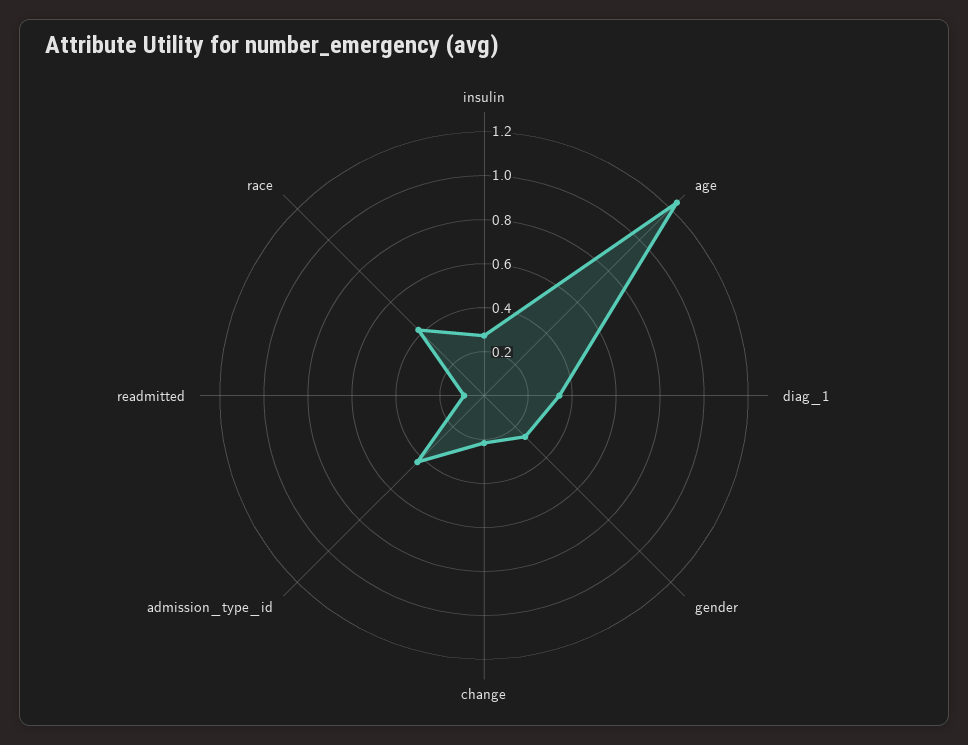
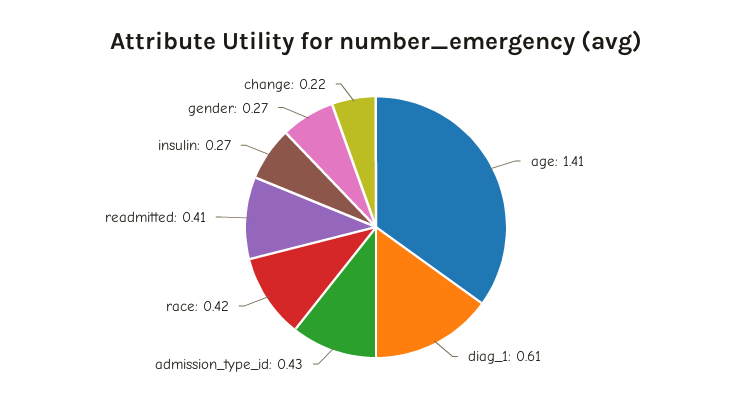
age: 1.25 -> 1.41
diag_1: 0.35 -> 0.61
readmitted: 0.1 -> 0.41

